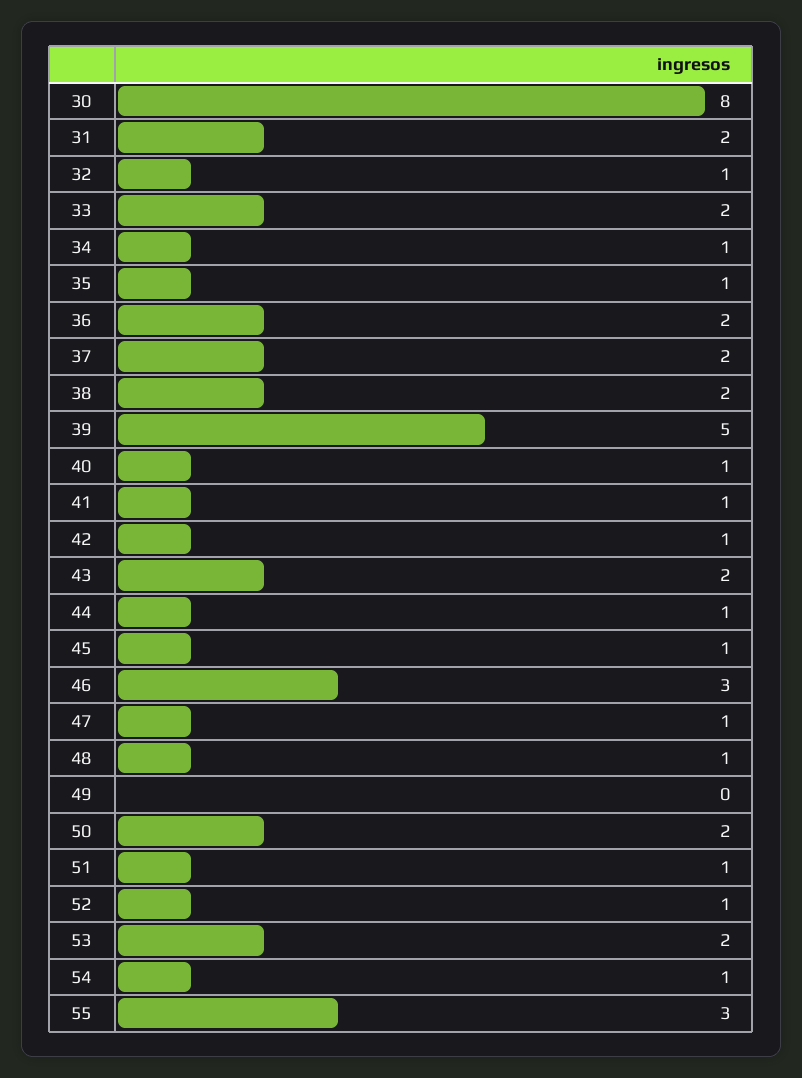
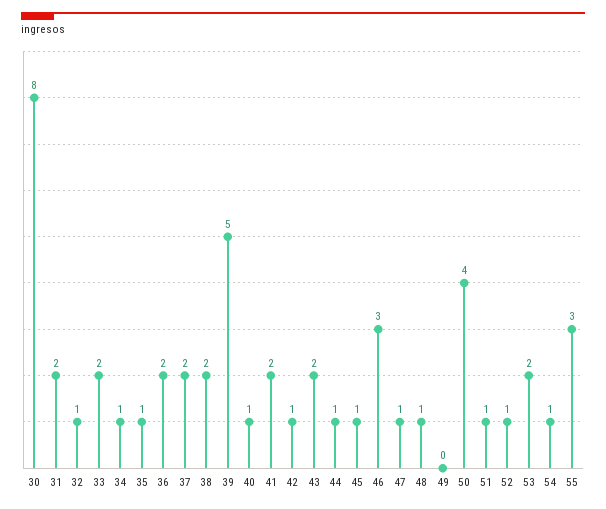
41: 1 -> 2
50: 2 -> 4

